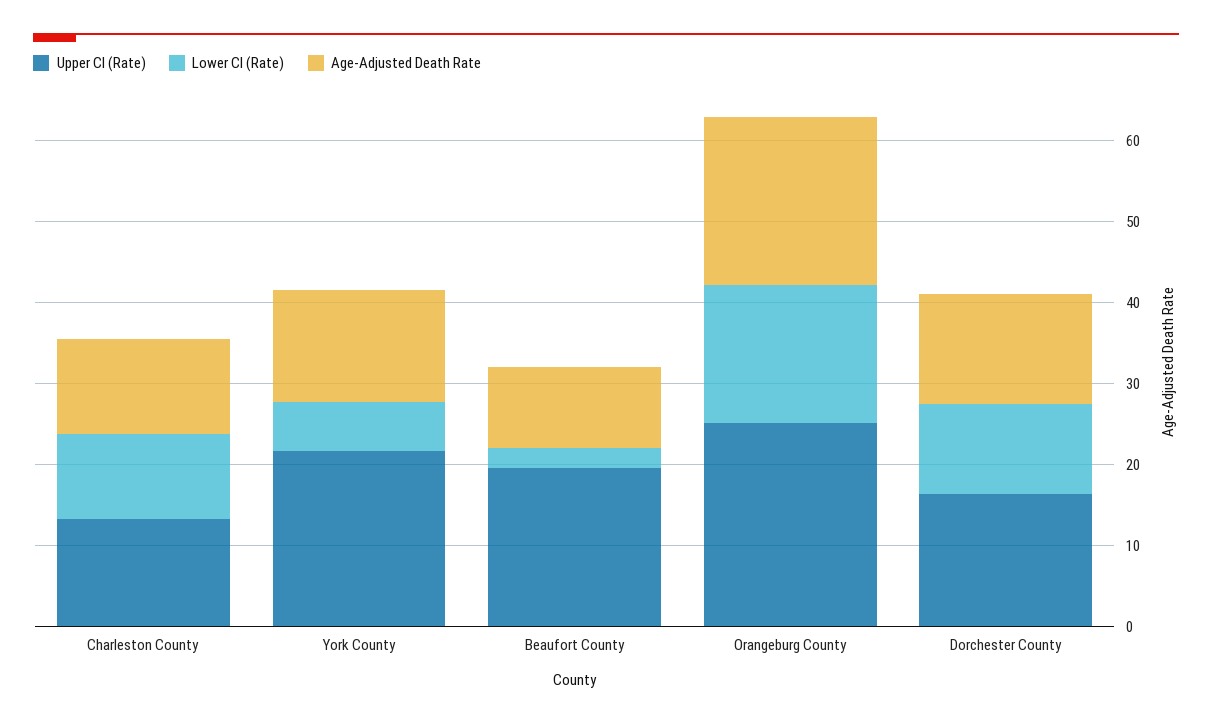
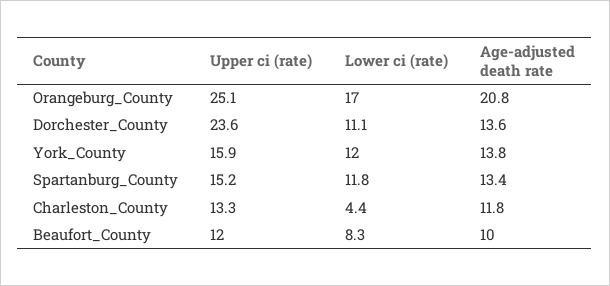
Lower CI (Rate), Charleston County: 10 -> 4.4
Upper CI (Rate), York County: 22 -> 15.9
Lower CI (Rate), York County: 6 -> 12
Upper CI (Rate), Beaufort County: 20 -> 12
Lower CI (Rate), Beaufort County: 2 -> 8.3
Upper CI (Rate), Dorchester County: 16 -> 23.6
Upper CI (Rate), Spartanburg_County: none -> 15.2
Lower CI (Rate), Spartanburg_County: none -> 11.8
Age-Adjusted Death Rate, Spartanburg_County: none -> 13.4

